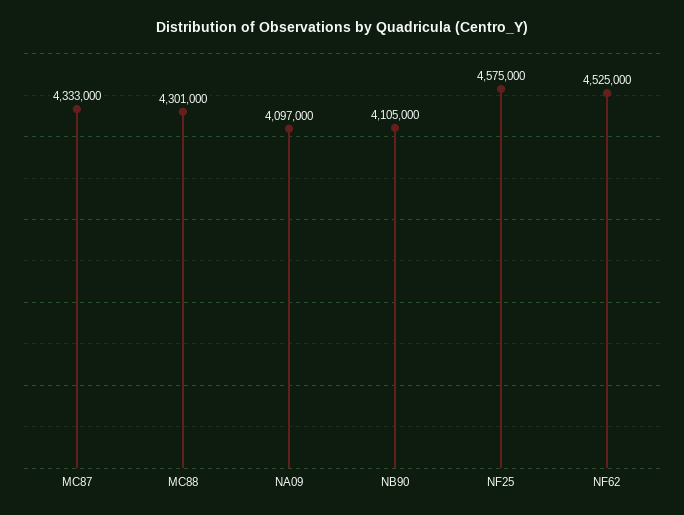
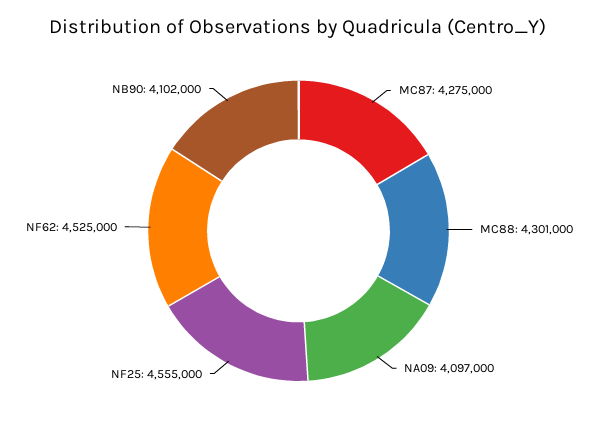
MC87: 4333000 -> 4275000
NB90: 4105000 -> 4102000
NF25: 4575000 -> 4555000

